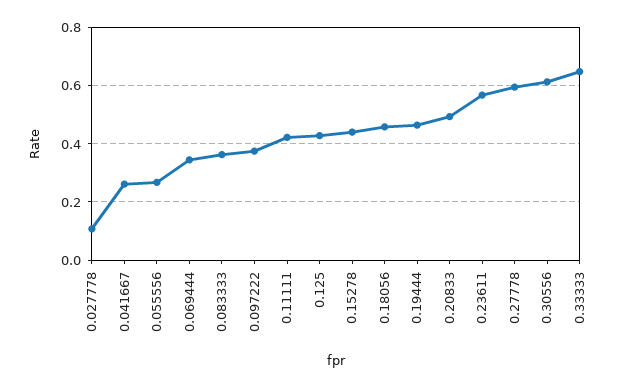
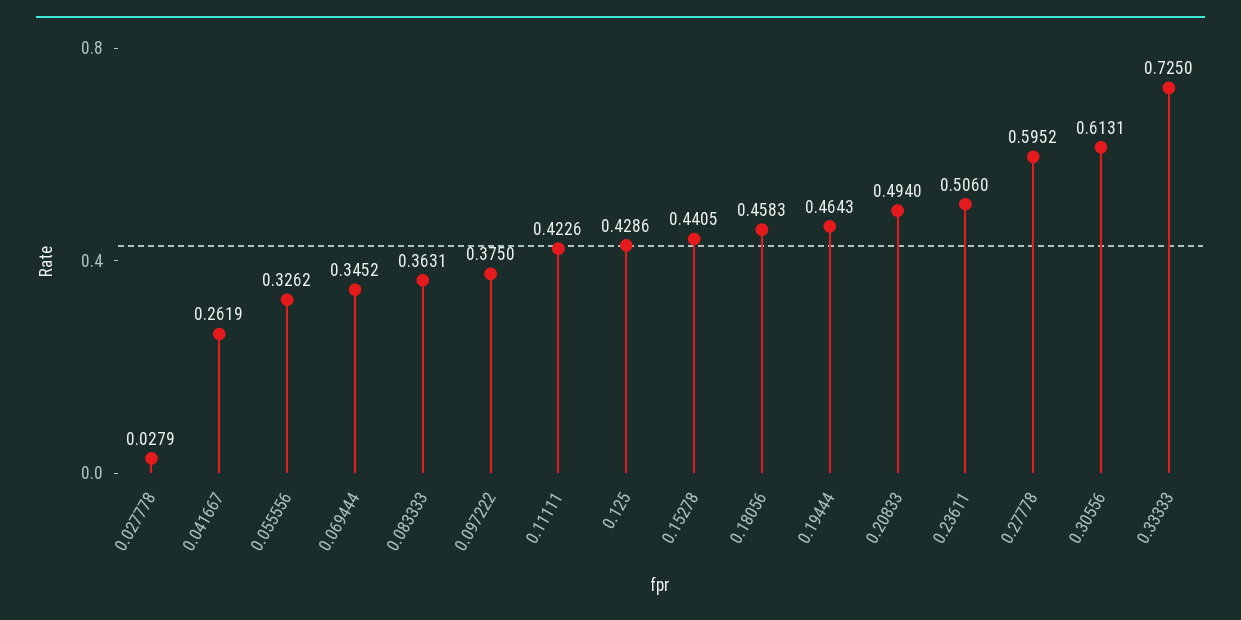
0.027778: 0.1 -> 0.0279
0.055556: 0.275 -> 0.3262
0.23611: 0.575 -> 0.506
0.33333: 0.65 -> 0.725

